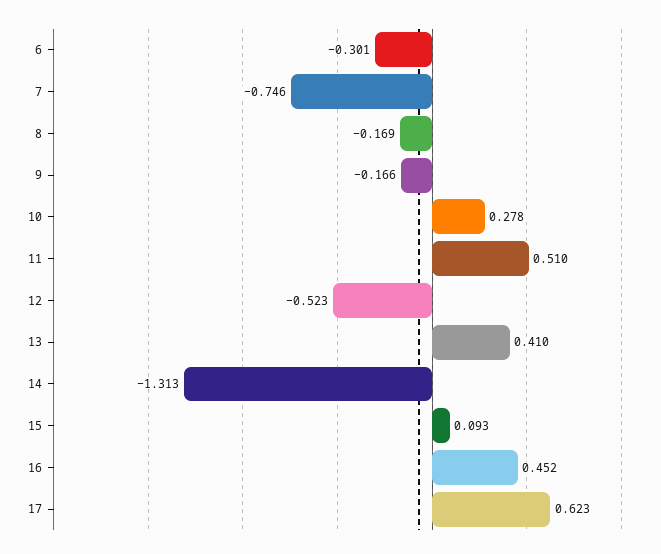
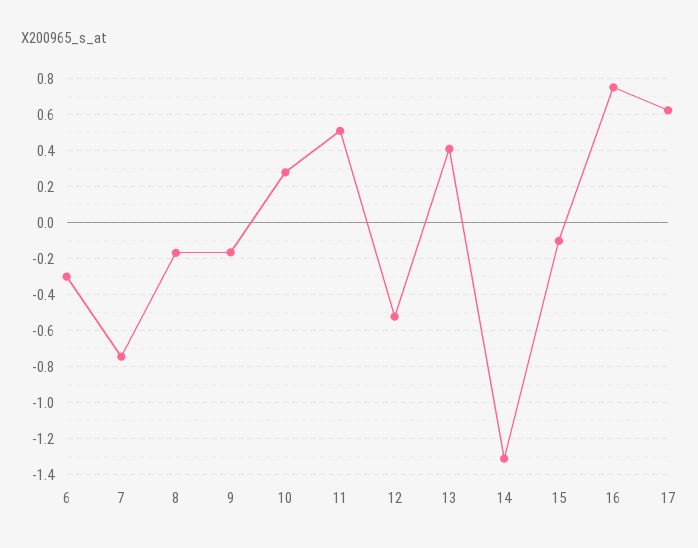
15: 0.093 -> -0.1
16: 0.452 -> 0.75

